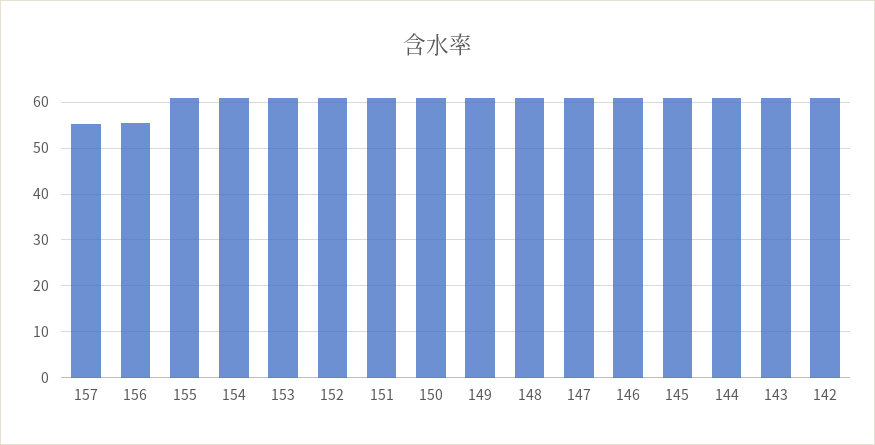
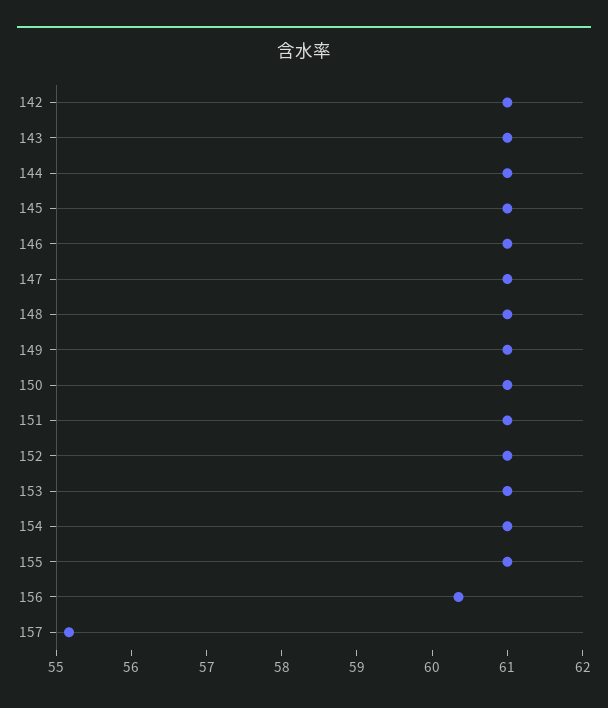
156: 56 -> 60.4

